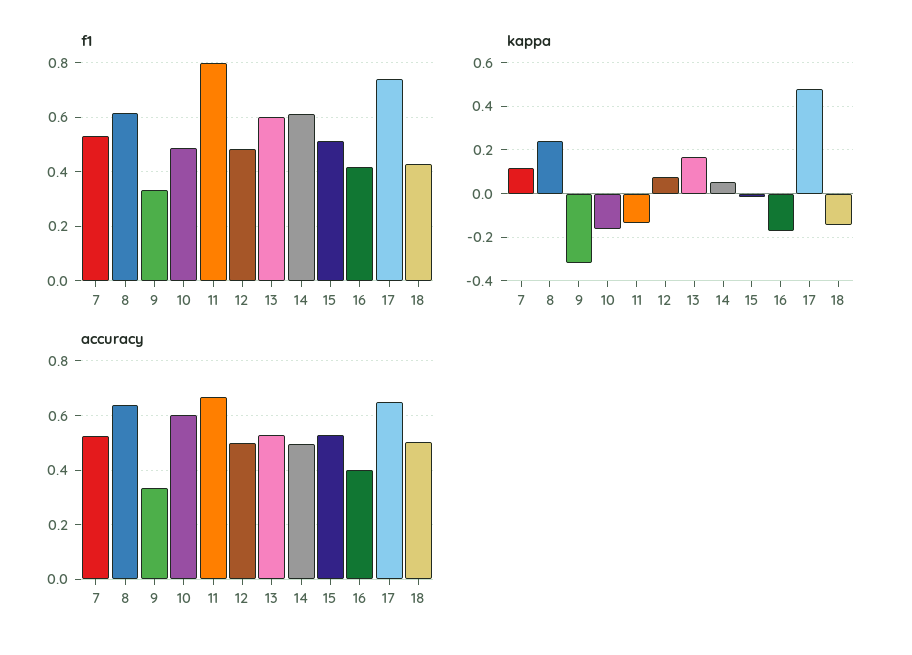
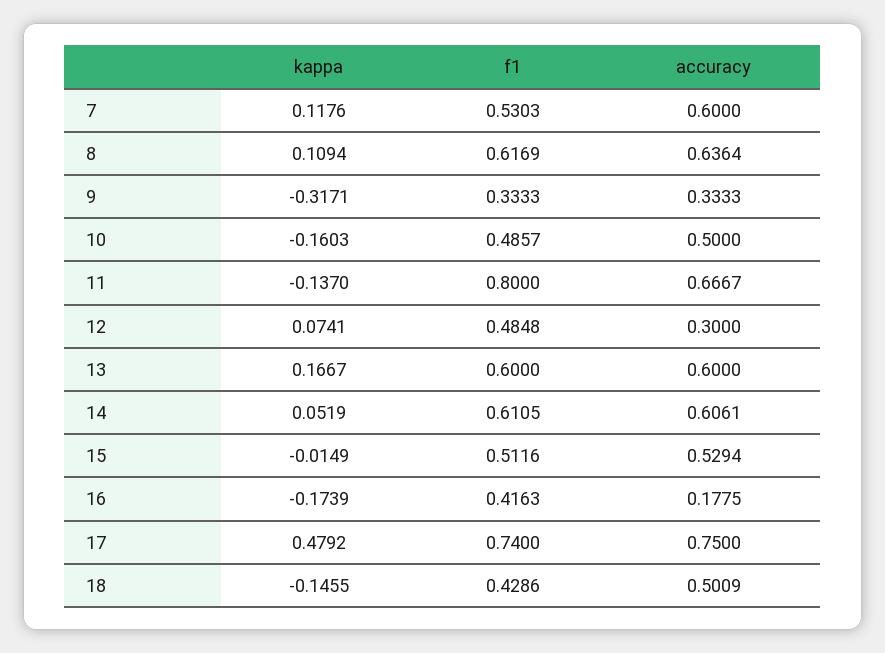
kappa, 8: 0.25 -> 0.1094
accuracy, 7: 0.525 -> 0.6
accuracy, 10: 0.6 -> 0.5
accuracy, 12: 0.5 -> 0.3
accuracy, 13: 0.525 -> 0.6
accuracy, 14: 0.5 -> 0.6061
accuracy, 16: 0.4 -> 0.1775
accuracy, 17: 0.65 -> 0.75

